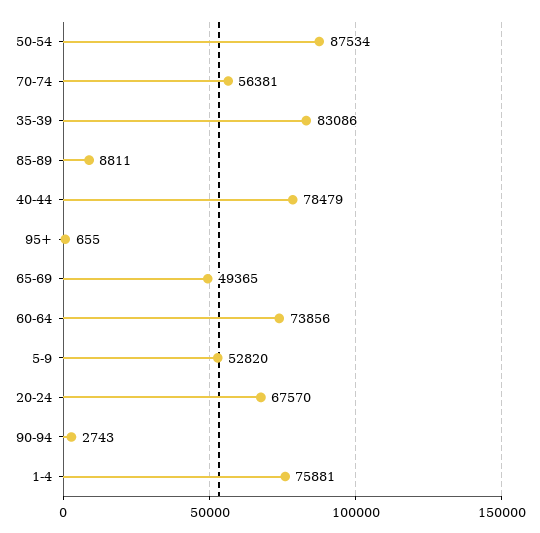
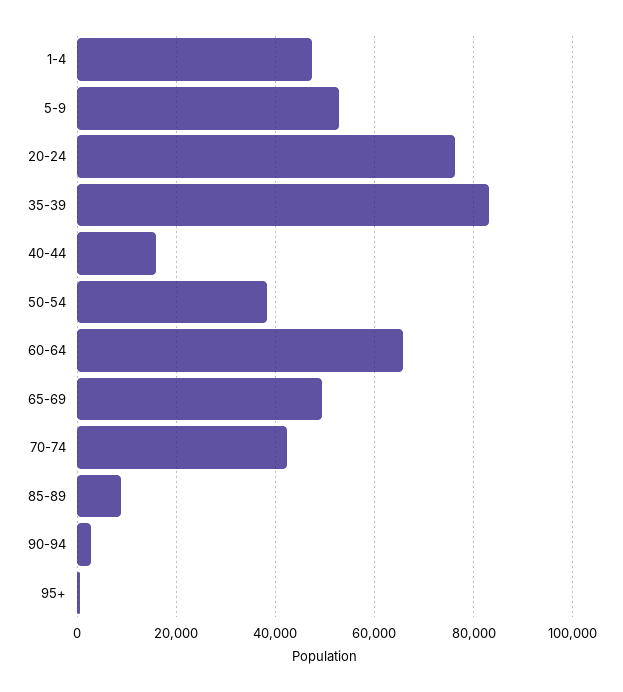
50-54: 87534 -> 38000
70-74: 56381 -> 42000
40-44: 78479 -> 16000
60-64: 73856 -> 66000
20-24: 67570 -> 76000
1-4: 75881 -> 48000

